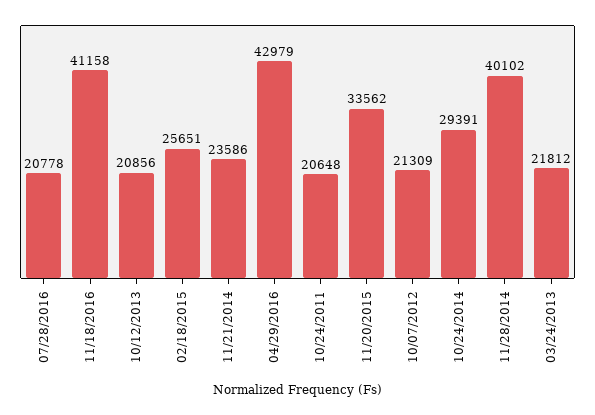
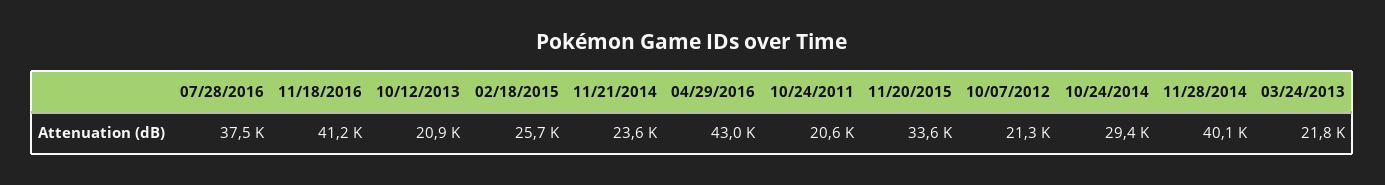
07/28/2016: 20778 -> 37500

